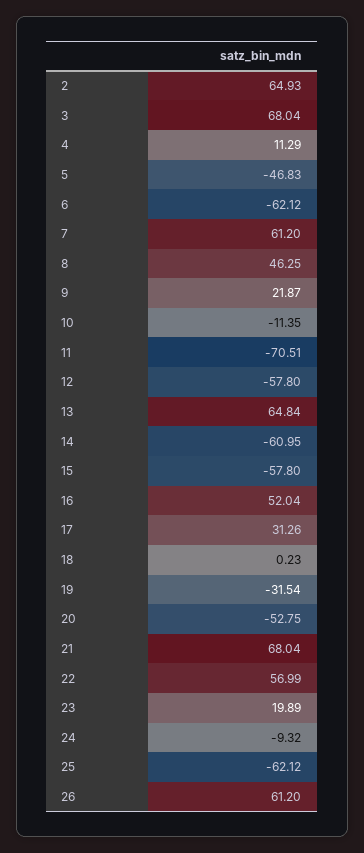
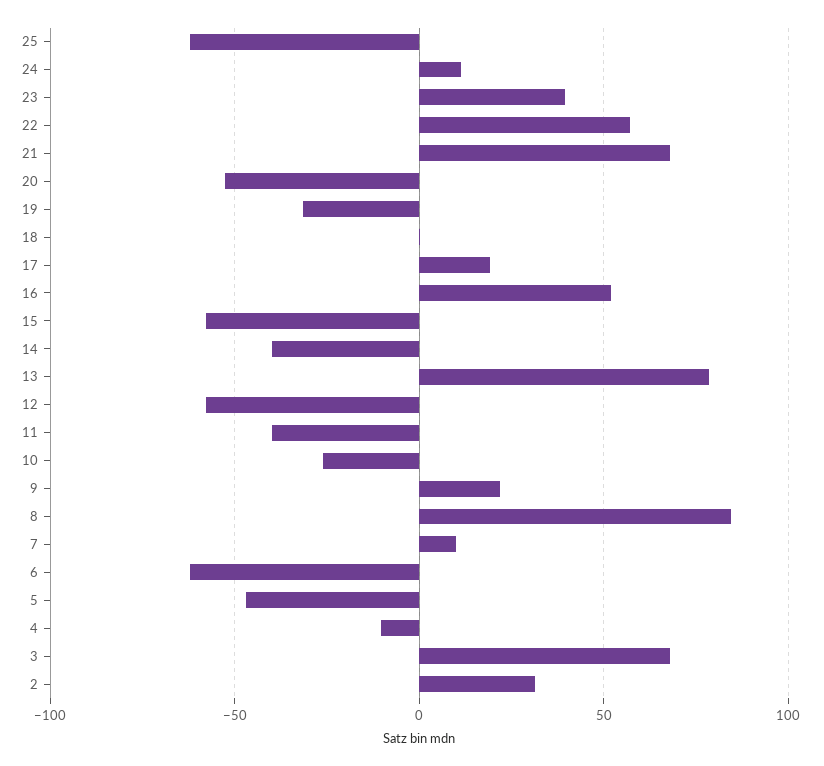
2: 64.93 -> 30
4: 11.29 -> -10
7: 61.2 -> 10
8: 46.25 -> 85
10: -11.35 -> -25
11: -70.51 -> -40
13: 64.84 -> 80
14: -60.95 -> -40
17: 31.26 -> 20
23: 19.89 -> 40
24: -9.32 -> 10
26: 61.2 -> none

